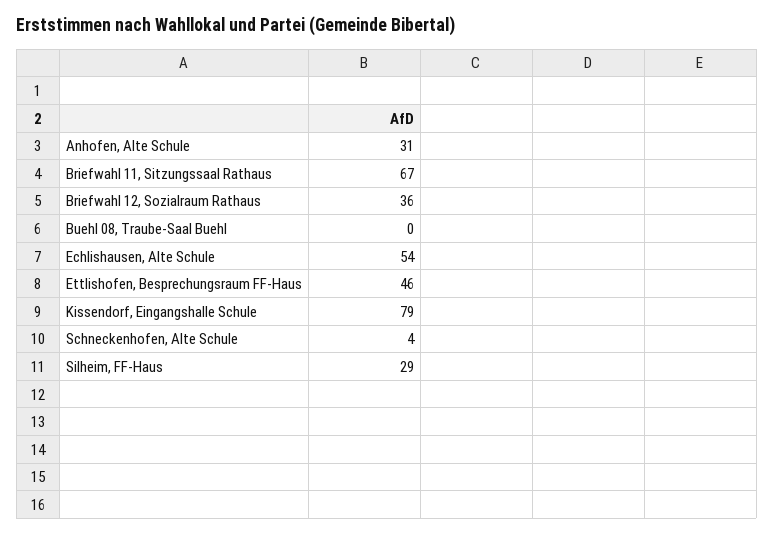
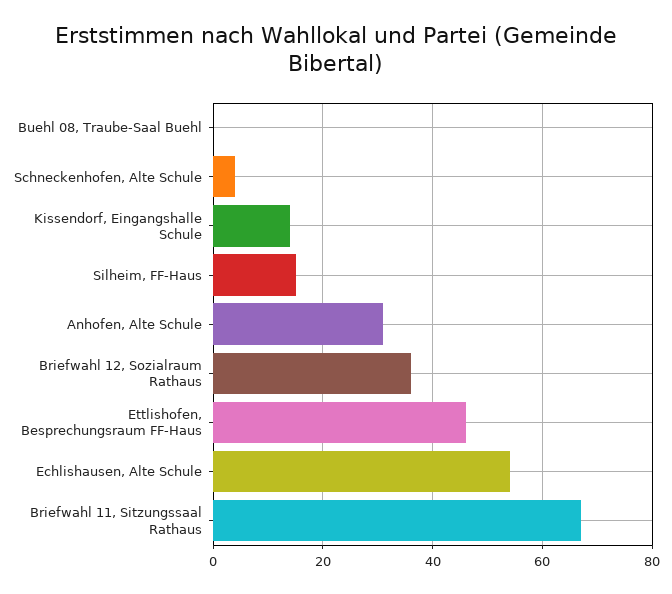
Kissendorf, Eingangshalle Schule: 79 -> 15
Silheim, FF-Haus: 29 -> 15

